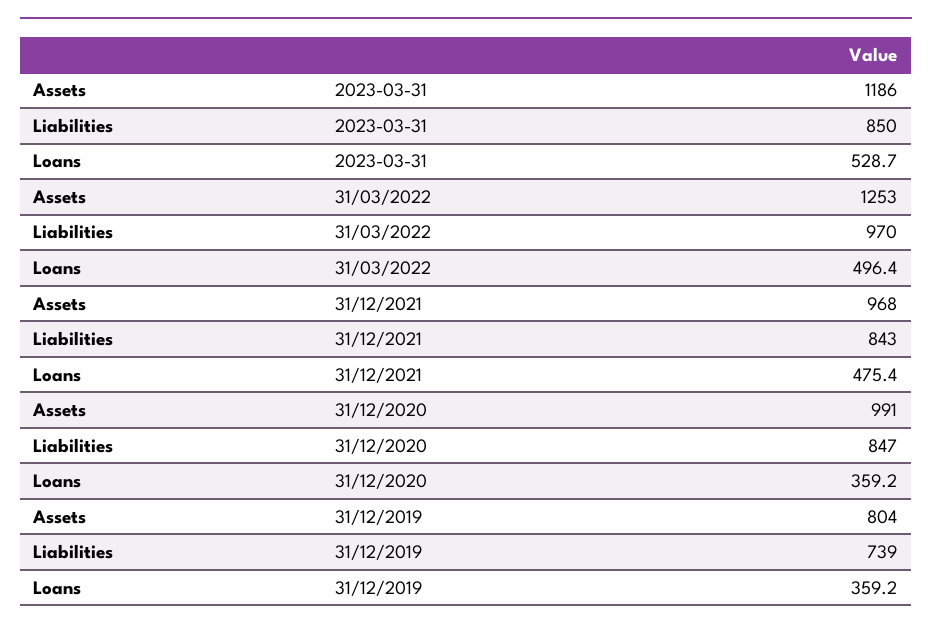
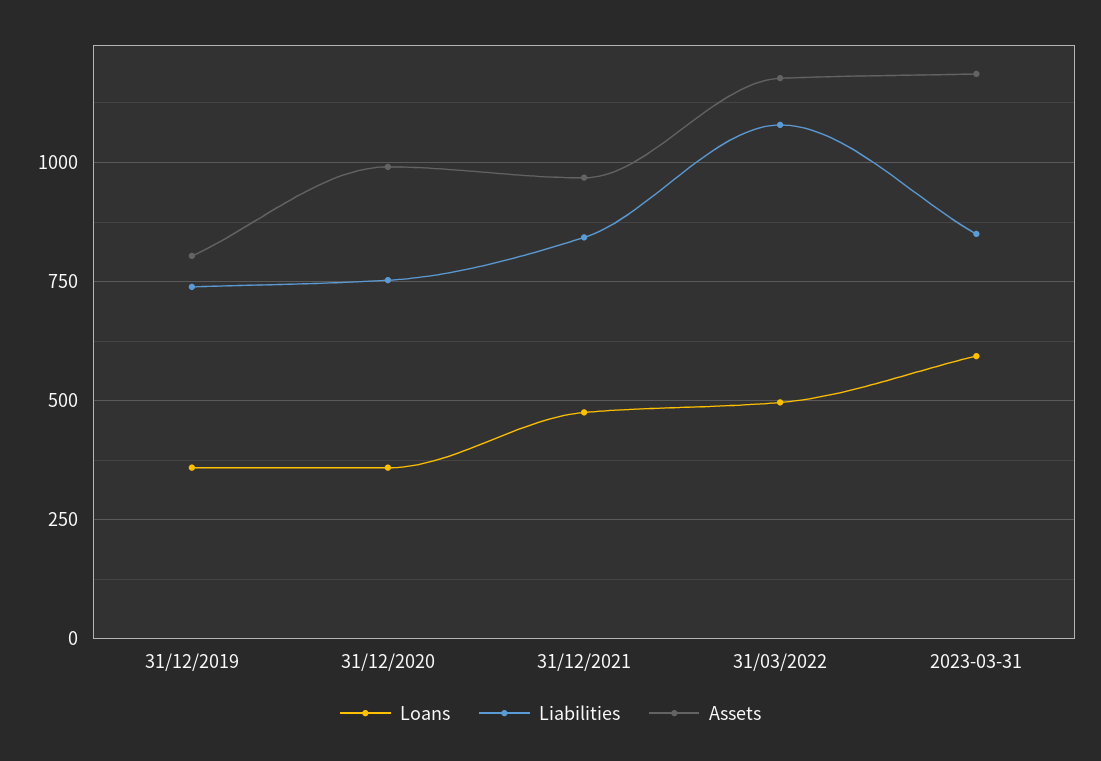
Loans, 2023-03-31: 528.7 -> 600
Assets, 31/03/2022: 1253 -> 1175
Liabilities, 31/03/2022: 970 -> 1075
Liabilities, 31/12/2020: 847 -> 750

